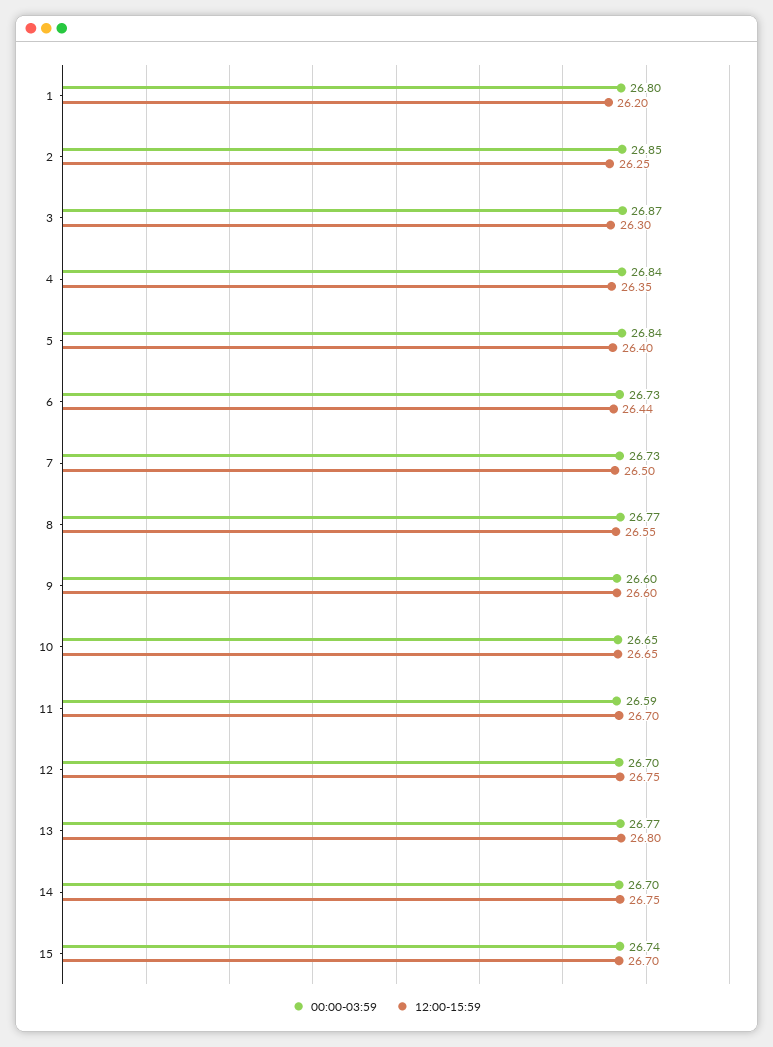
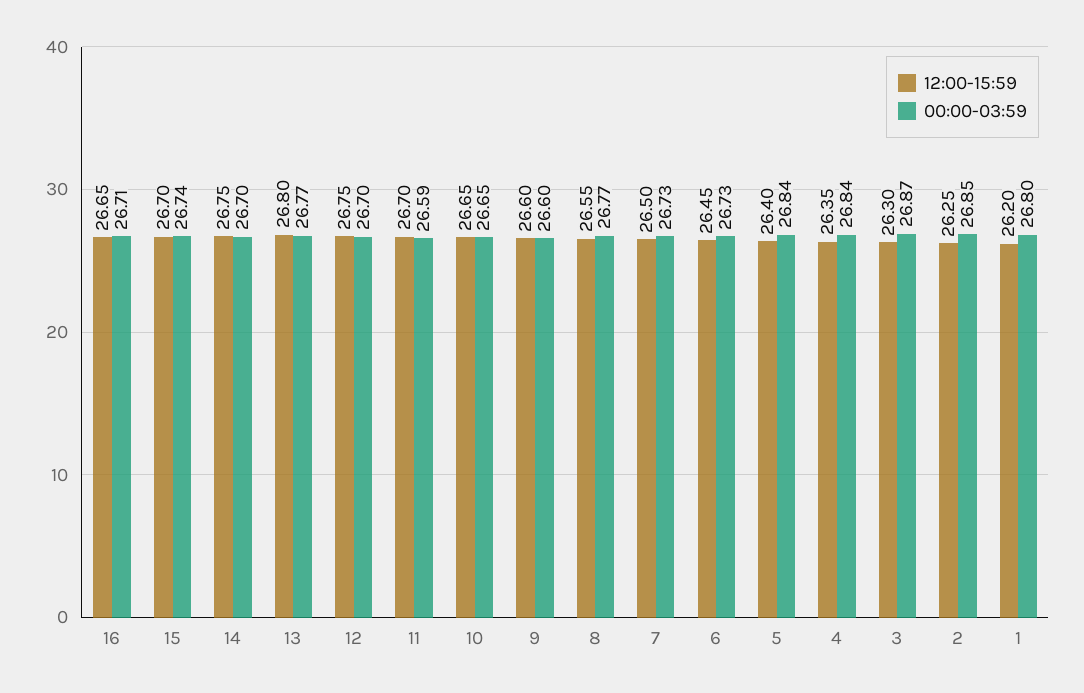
12:00-15:59, 6: 26.44 -> 26.45
12:00-15:59, 16: none -> 26.65
00:00-03:59, 16: none -> 26.71

